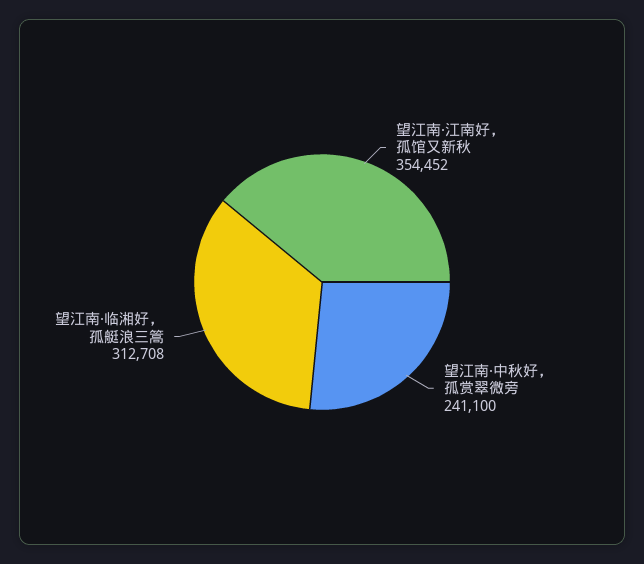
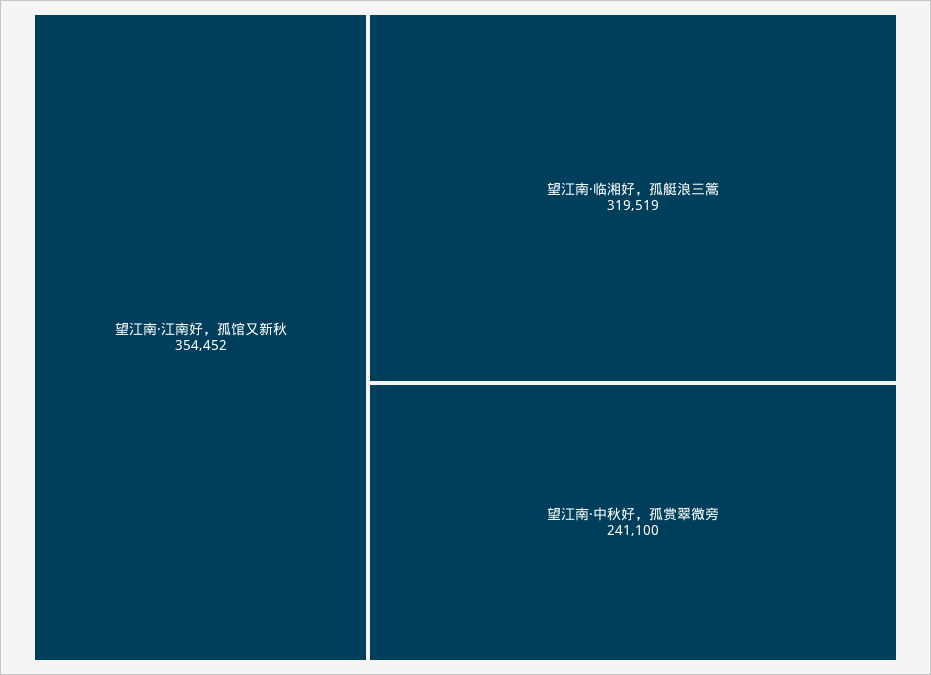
望江南·临湘好，孤艇浪三篙: 312708 -> 319519

